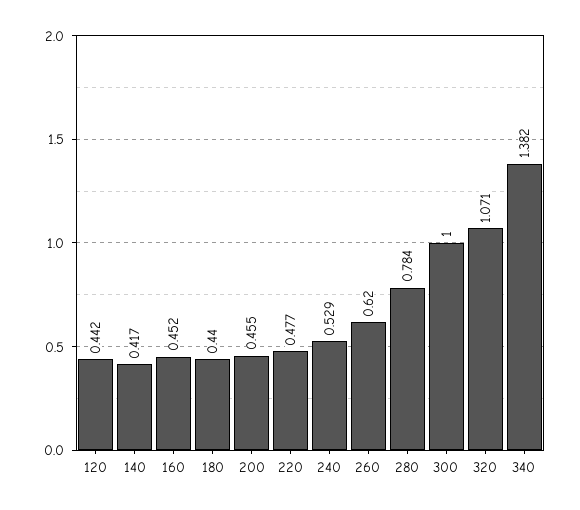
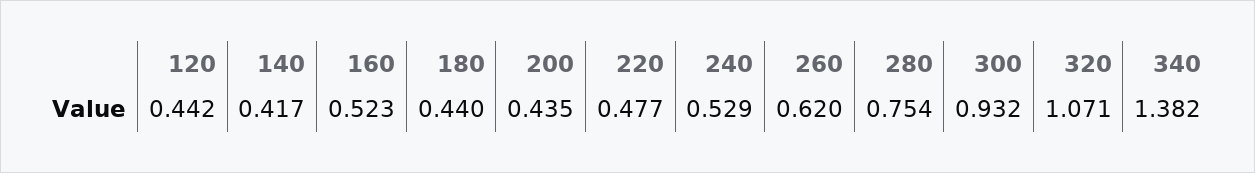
160: 0.452 -> 0.523
200: 0.455 -> 0.435
280: 0.784 -> 0.754
300: 1 -> 0.932

